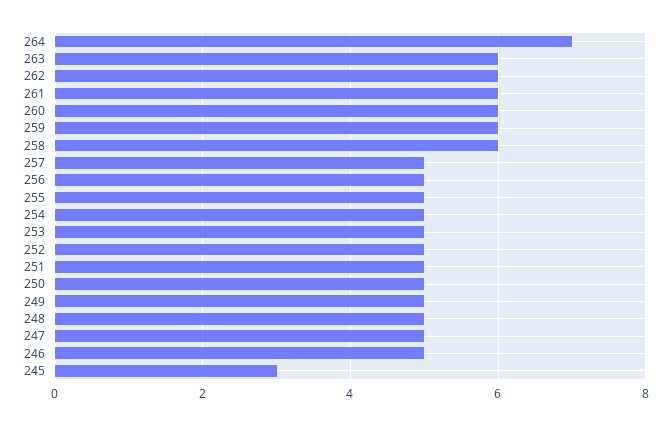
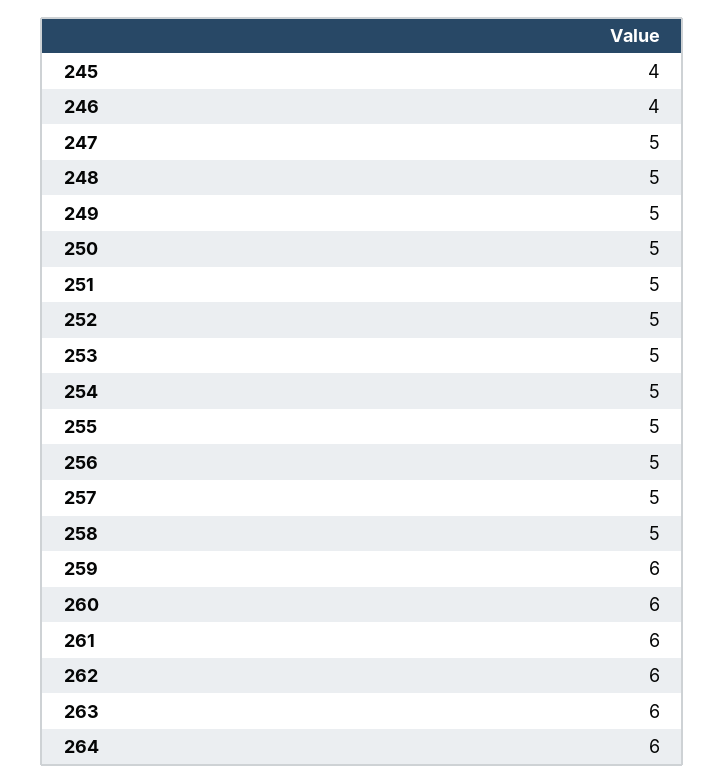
264: 7 -> 6
258: 6 -> 5
246: 5 -> 4
245: 3 -> 4

